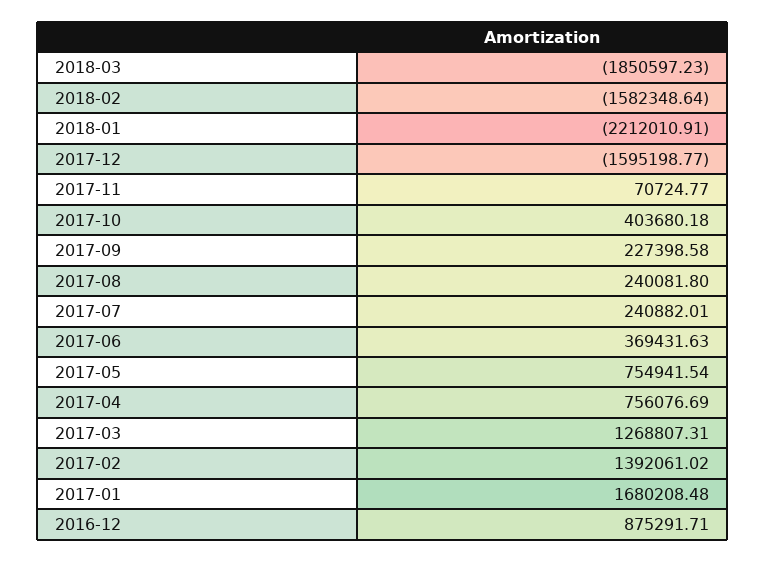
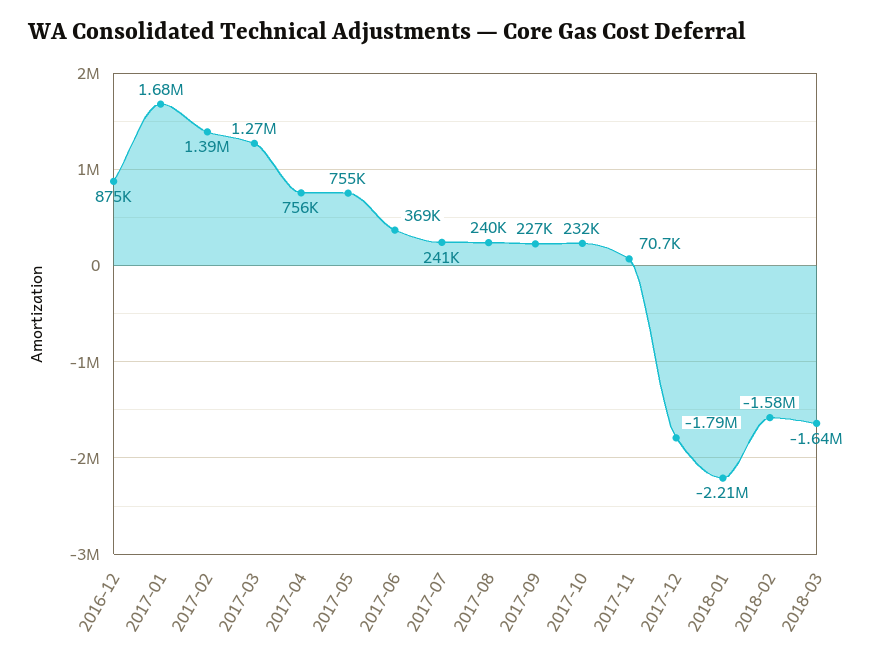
2018-03: -1850597.23 -> -1640000
2017-12: -1595198.77 -> -1790000
2017-10: 403680.18 -> 232000

